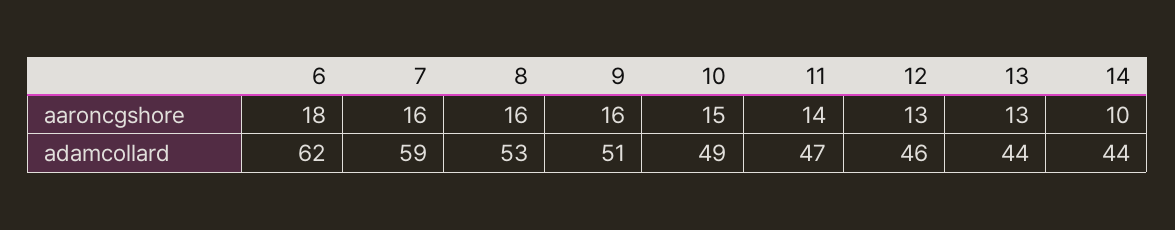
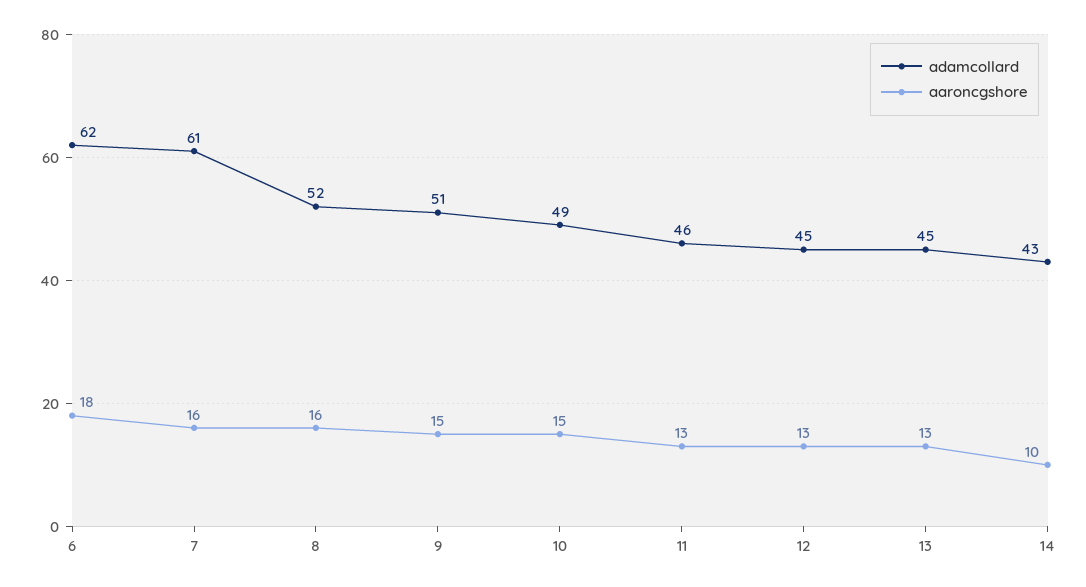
aaroncgshore, 9: 16 -> 15
aaroncgshore, 11: 14 -> 13
adamcollard, 7: 59 -> 61
adamcollard, 8: 53 -> 52
adamcollard, 11: 47 -> 46
adamcollard, 12: 46 -> 45
adamcollard, 13: 44 -> 45
adamcollard, 14: 44 -> 43

